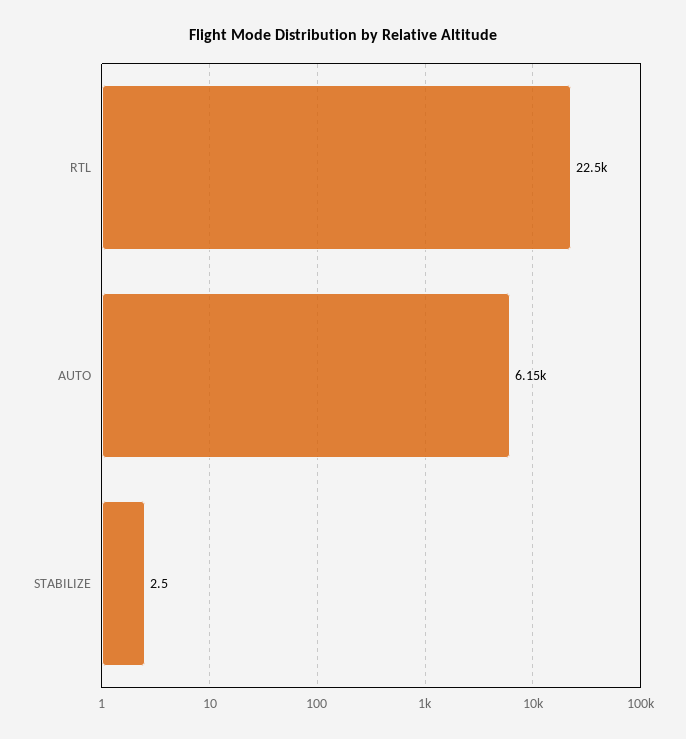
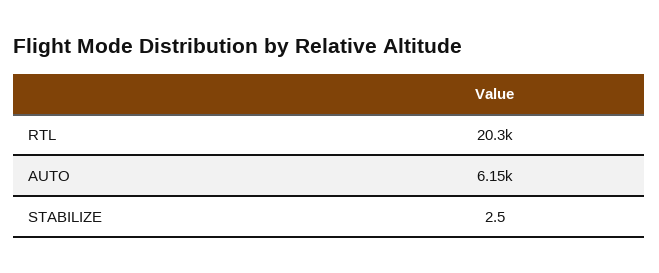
RTL: 22500 -> 20300

